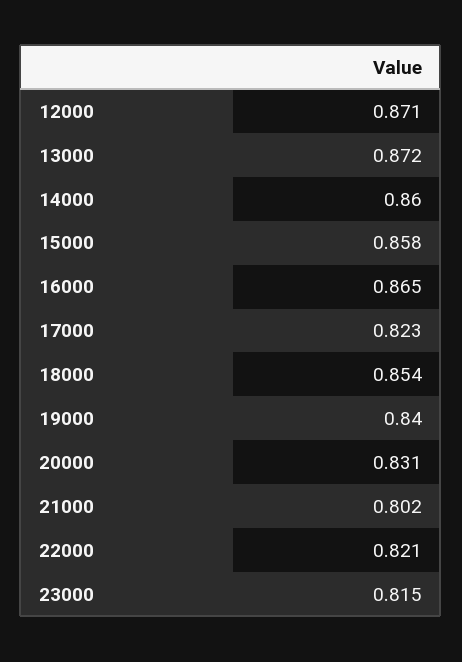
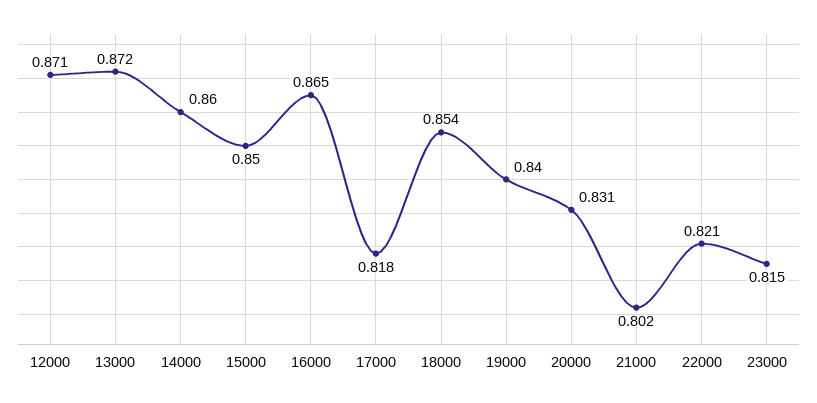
15000: 0.858 -> 0.85
17000: 0.823 -> 0.818

